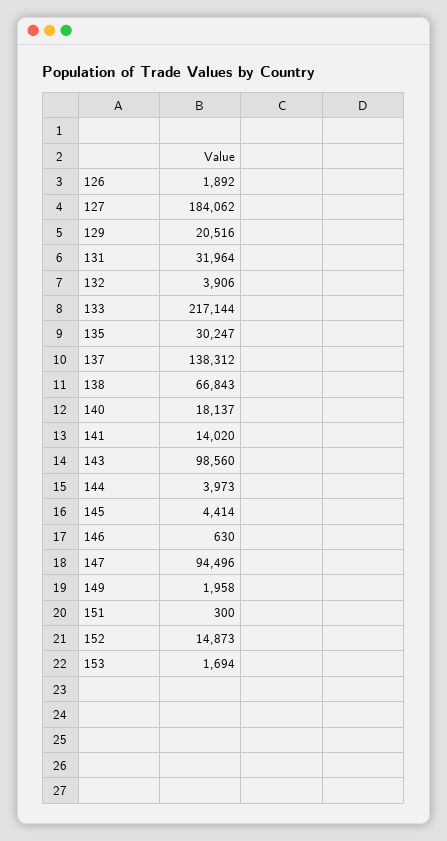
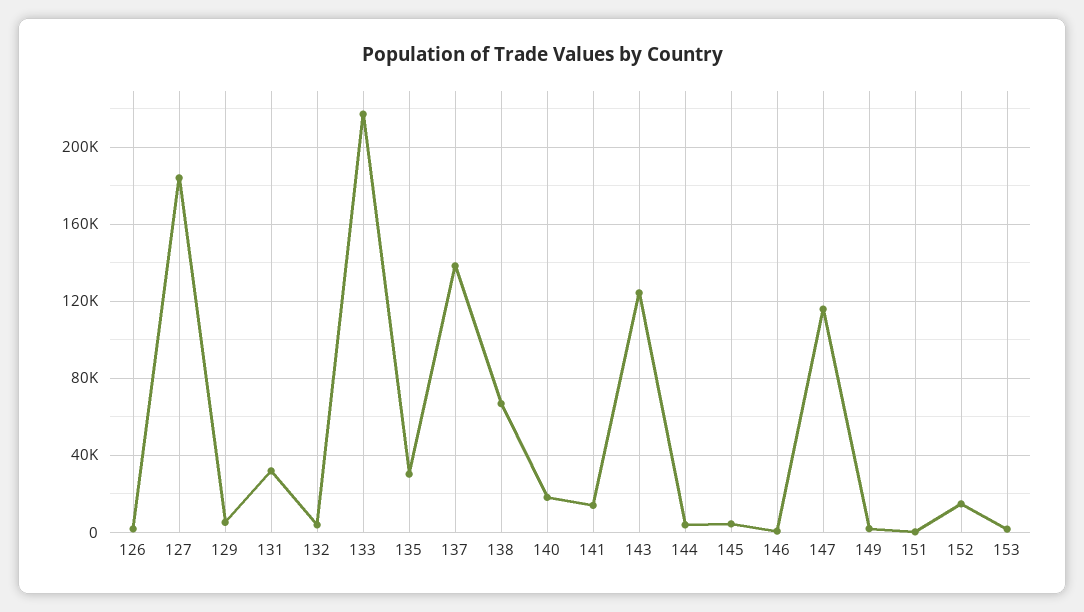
129: 20516 -> 5000
143: 98560 -> 125000
147: 94496 -> 115000

